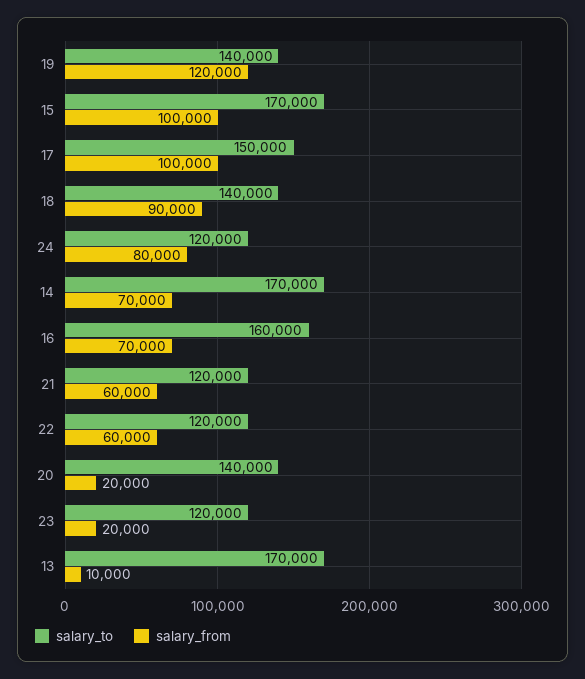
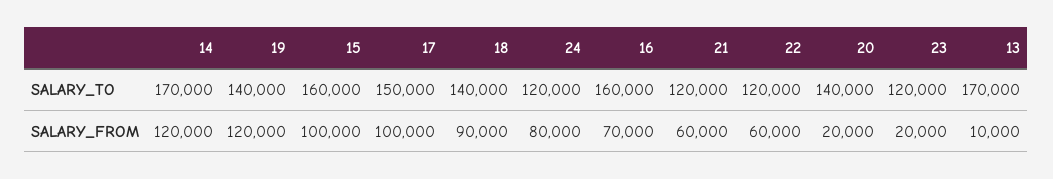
salary_to, 15: 170000 -> 160000
salary_from, 14: 70000 -> 120000

